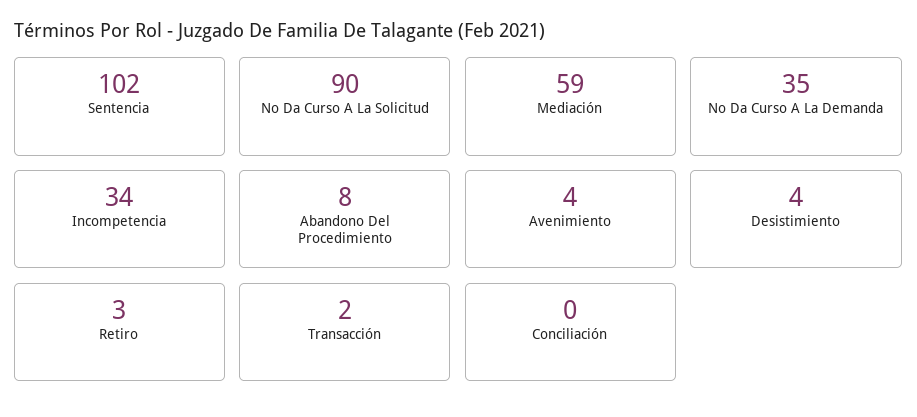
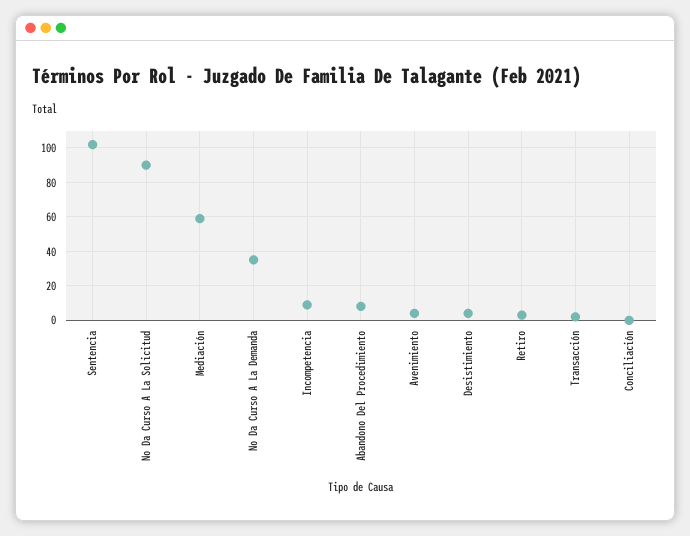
Incompetencia: 34 -> 10

